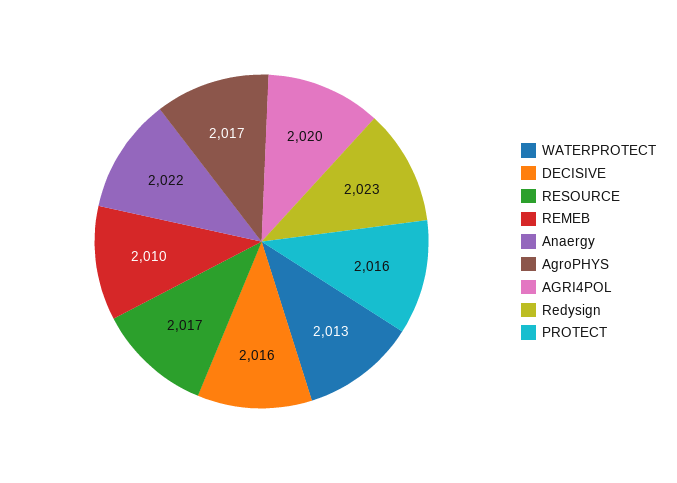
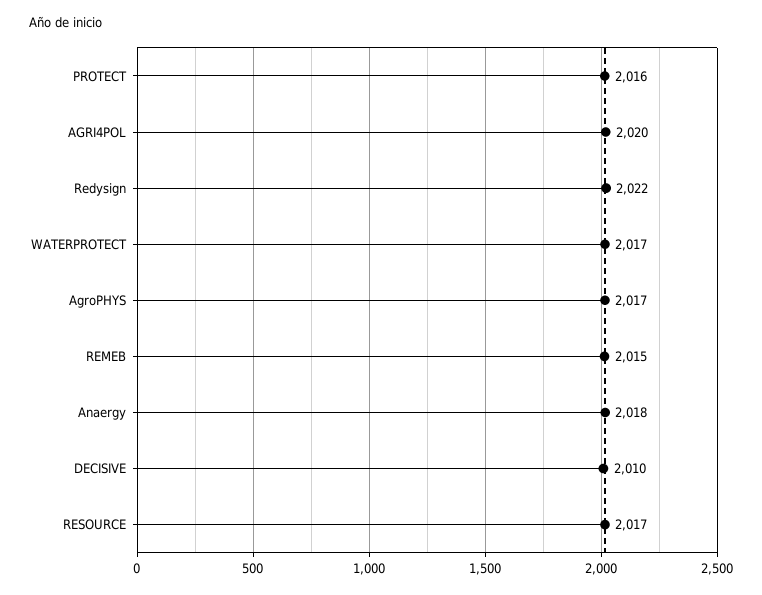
WATERPROTECT: 2013 -> 2017
DECISIVE: 2016 -> 2010
REMEB: 2010 -> 2015
Anaergy: 2022 -> 2018
Redysign: 2023 -> 2022

